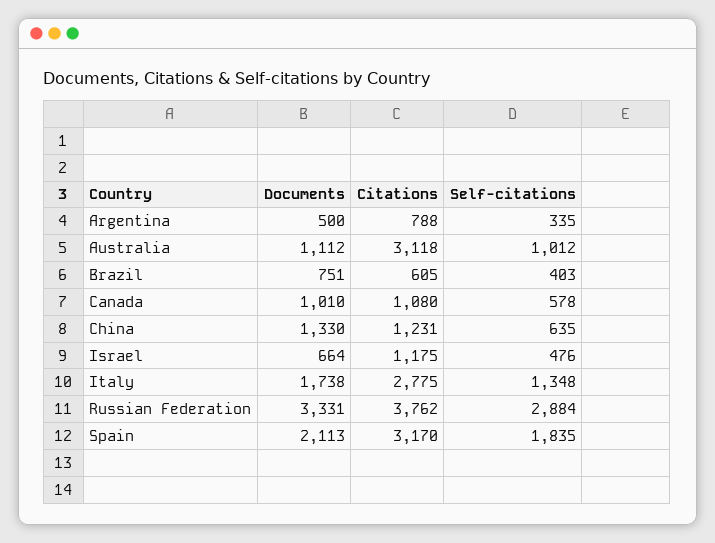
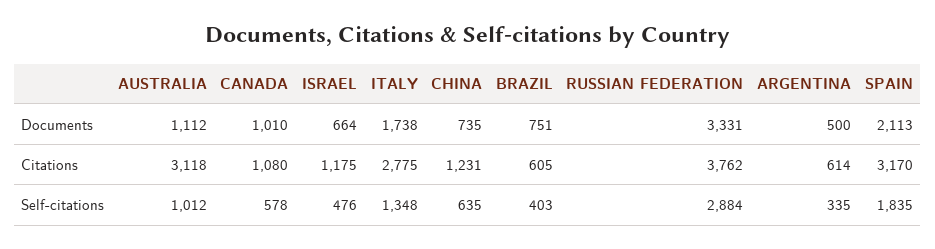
Citations, Argentina: 788 -> 614
Documents, China: 1330 -> 735

